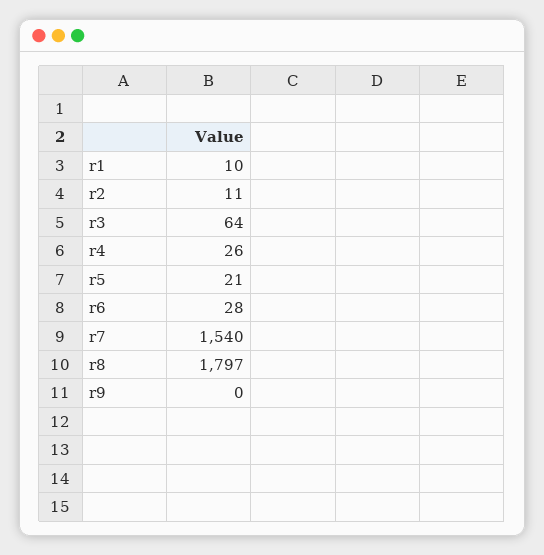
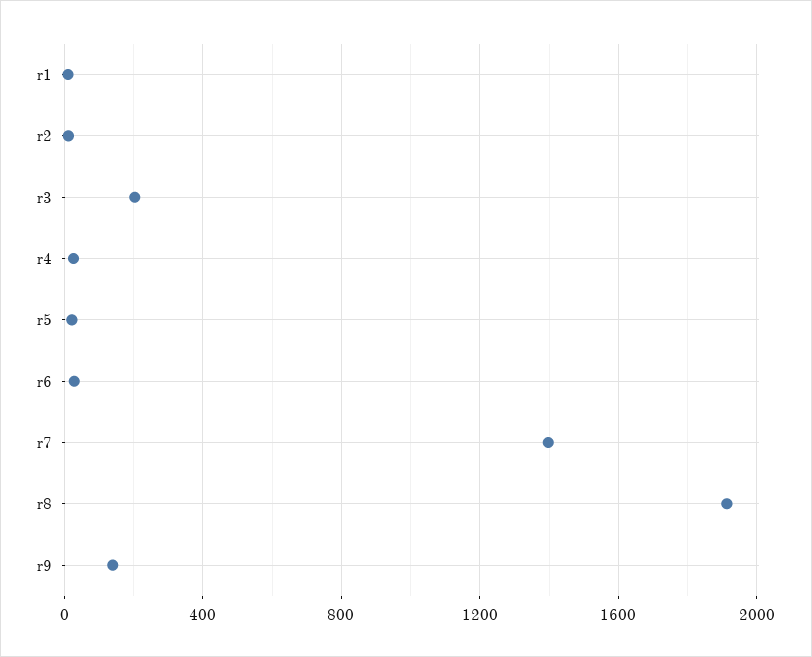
r3: 64 -> 200
r7: 1540 -> 1400
r8: 1797 -> 1900
r9: 0 -> 150

